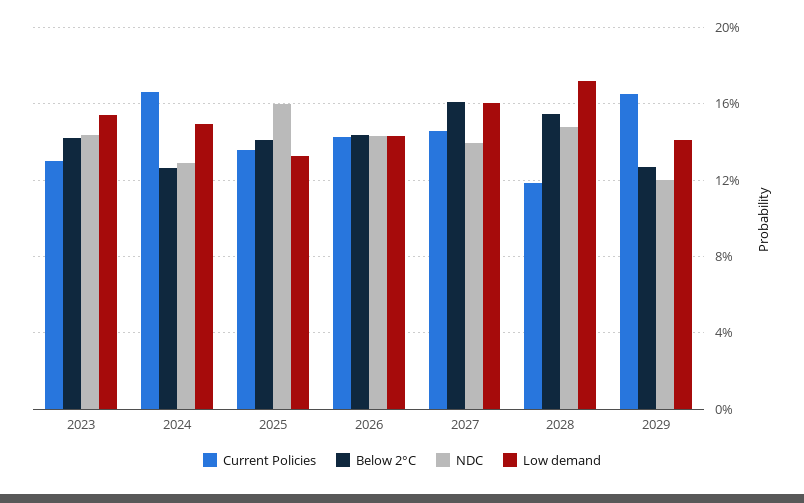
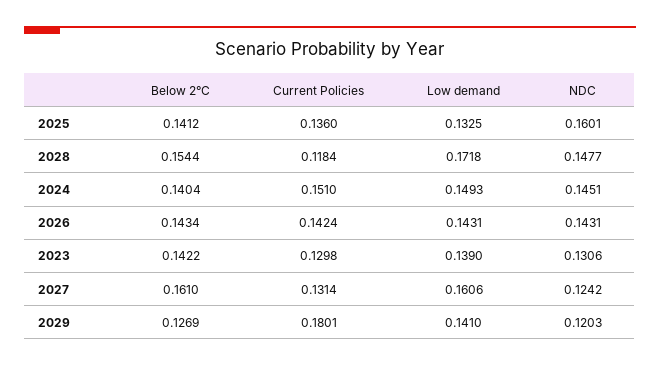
NDC, 2023: 0.145 -> 0.1306
Low demand, 2023: 0.155 -> 0.139
Current Policies, 2024: 0.165 -> 0.151
Below 2°C, 2024: 0.125 -> 0.1404
NDC, 2024: 0.13 -> 0.1451
Current Policies, 2027: 0.145 -> 0.1314
NDC, 2027: 0.14 -> 0.1242
Current Policies, 2029: 0.165 -> 0.1801

